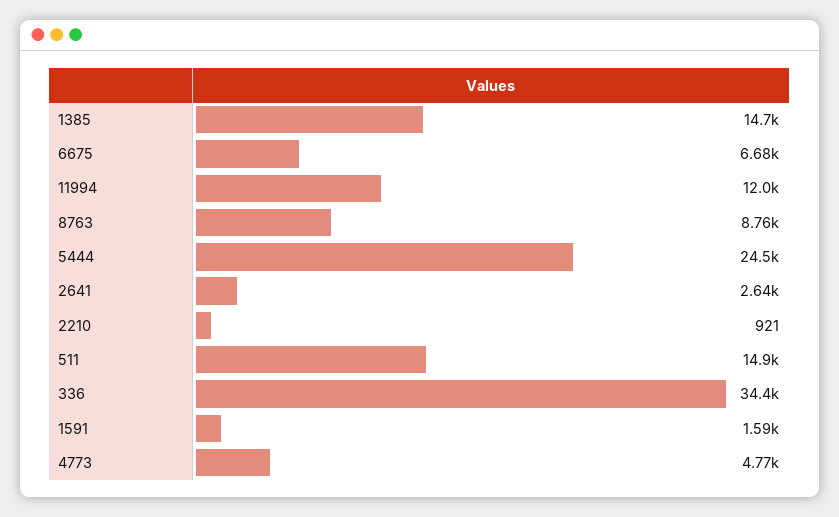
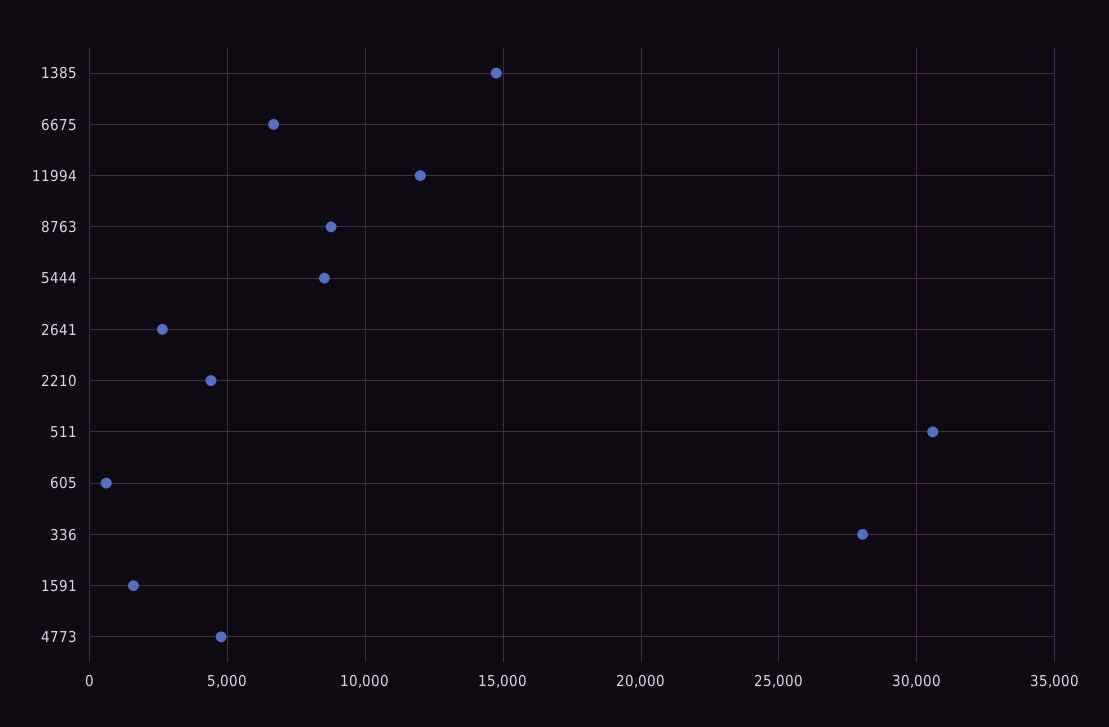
5444: 24500 -> 8500
2210: 921 -> 4500
511: 14900 -> 30500
336: 34400 -> 28000
605: none -> 500

